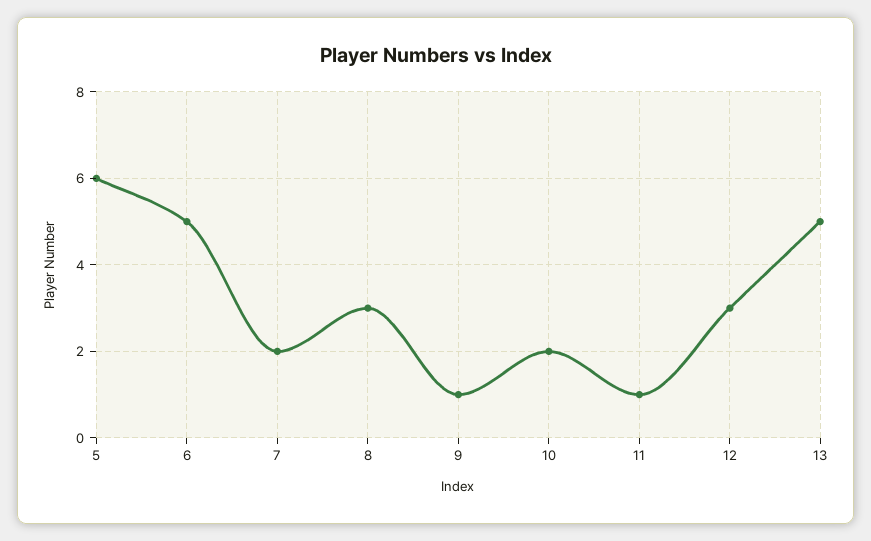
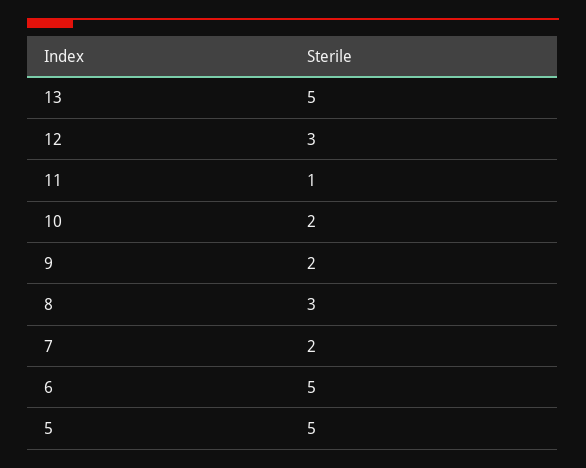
5: 6 -> 5
9: 1 -> 2

